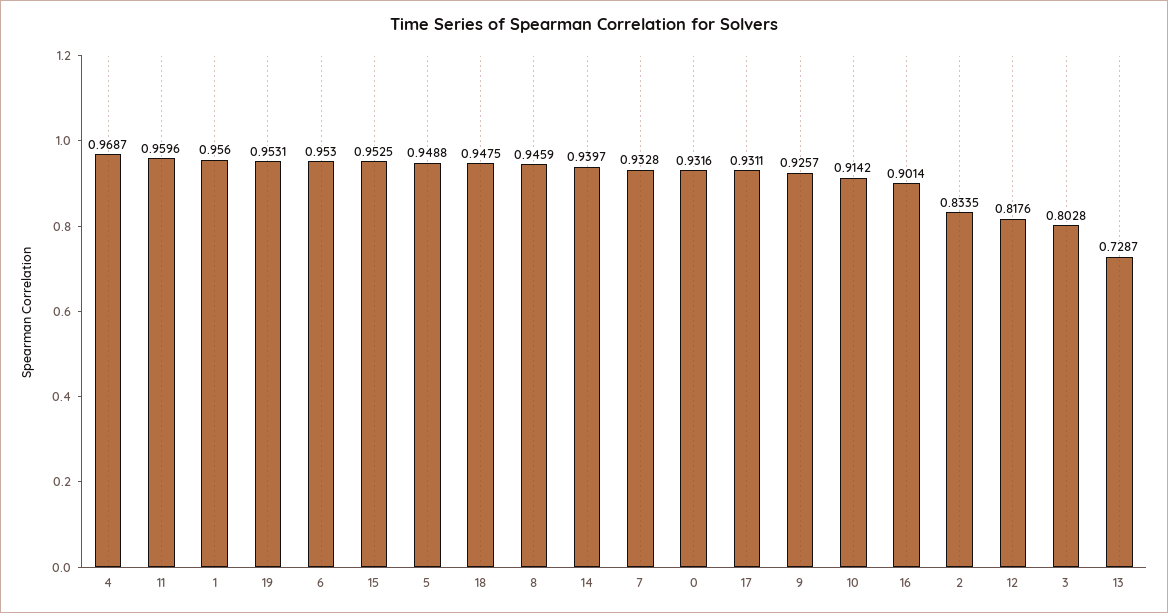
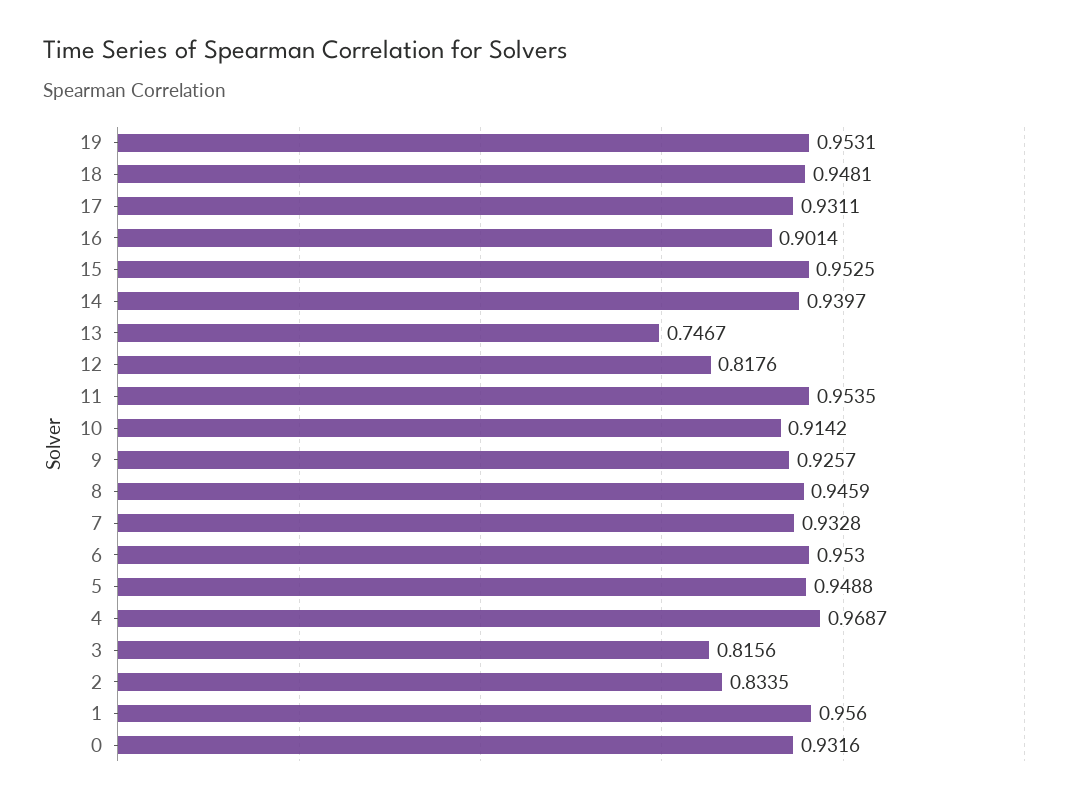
11: 0.9596 -> 0.9535
18: 0.9475 -> 0.9481
3: 0.8028 -> 0.8156
13: 0.7287 -> 0.7467

